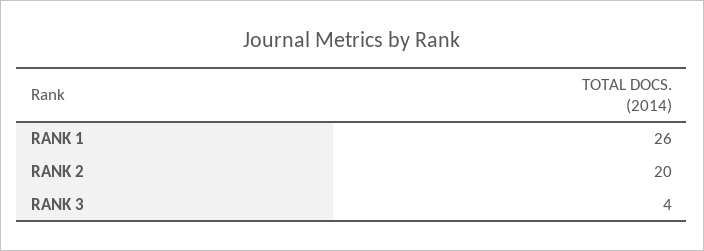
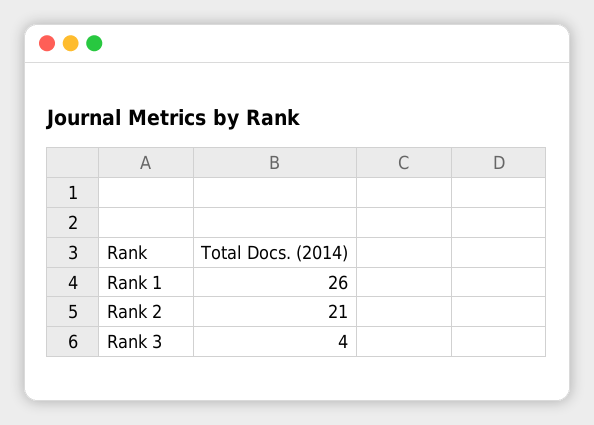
RANK 2: 20 -> 21

